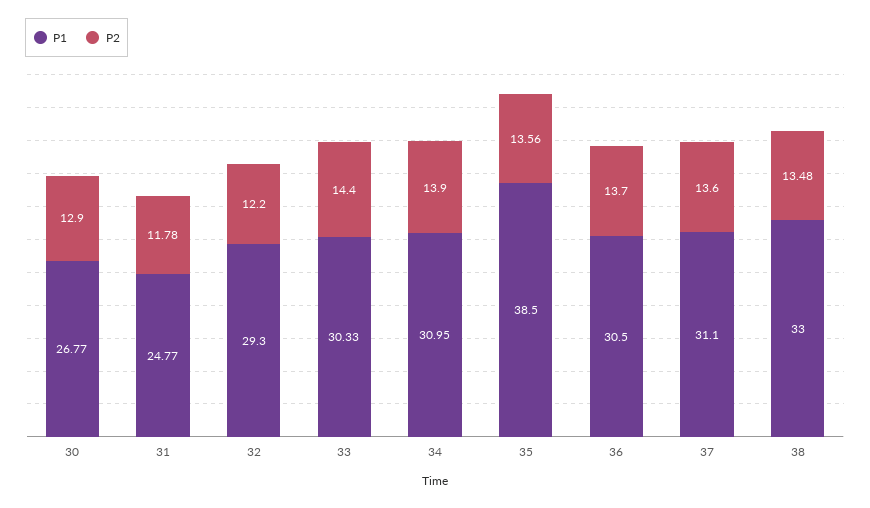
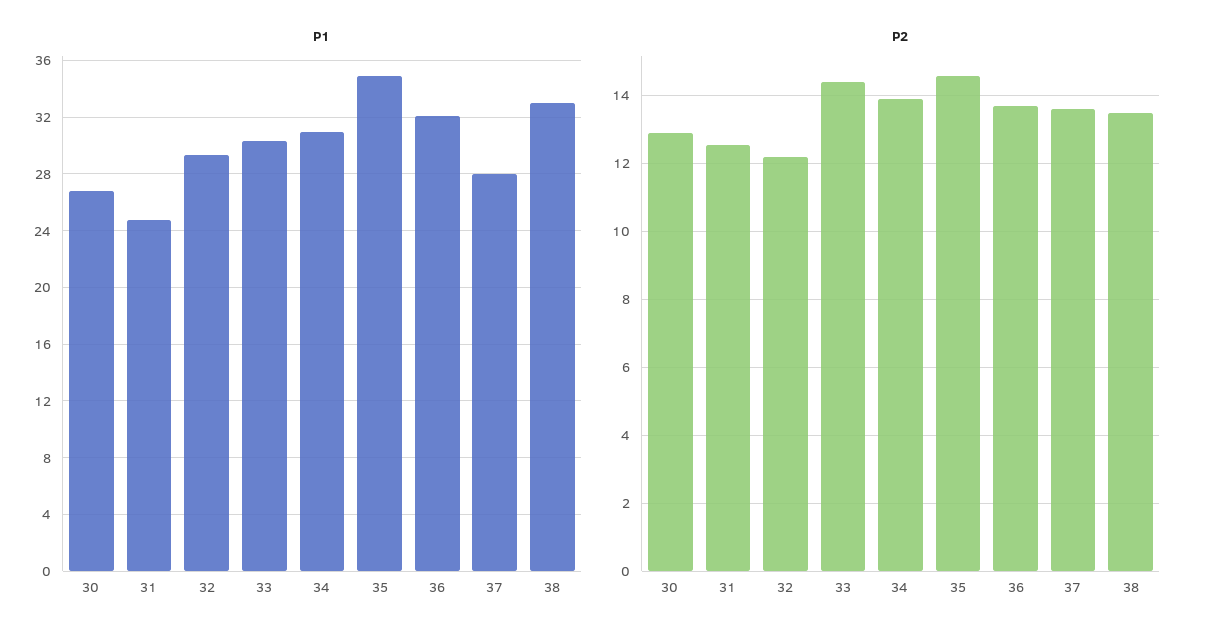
P2, 31: 11.78 -> 12.6
P1, 35: 38.5 -> 35
P2, 35: 13.56 -> 14.6
P1, 36: 30.5 -> 32
P1, 37: 31.1 -> 28

